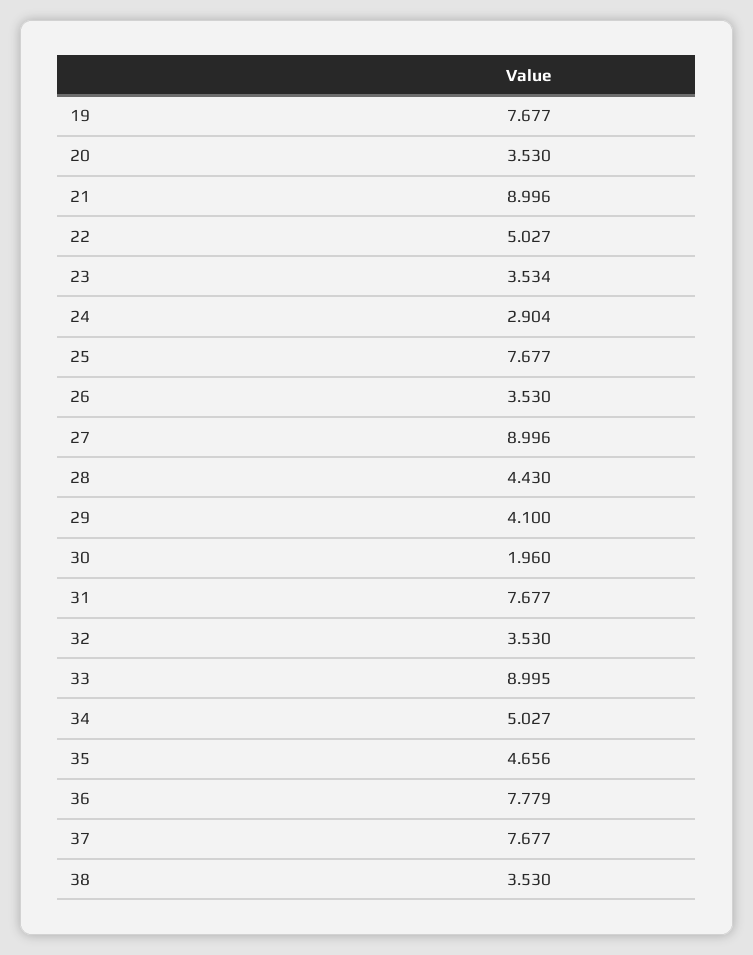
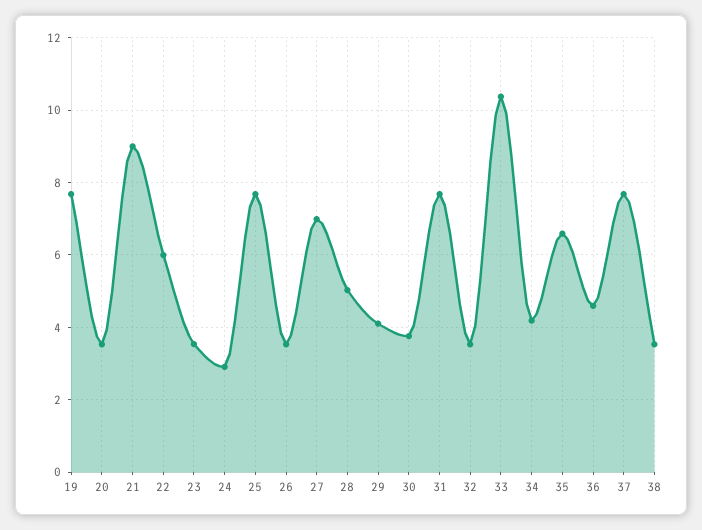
22: 5.027 -> 6
27: 8.996 -> 7
28: 4.43 -> 5
30: 1.96 -> 3.8
33: 8.995 -> 10.4
34: 5.027 -> 4.2
35: 4.656 -> 6.6
36: 7.779 -> 4.6

